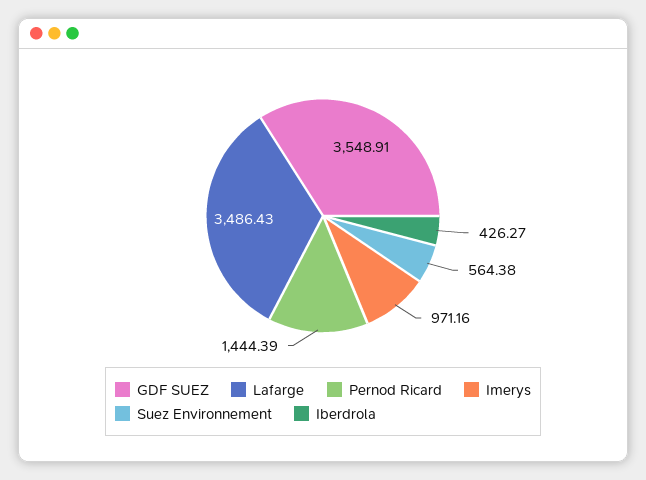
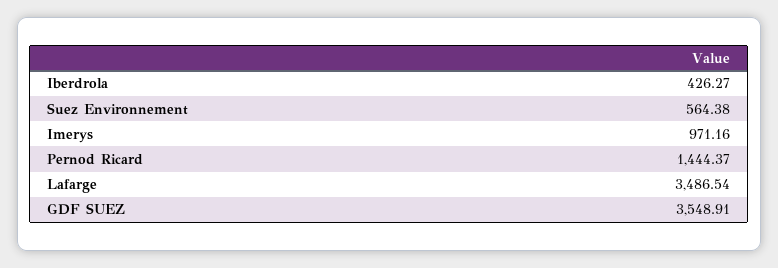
Lafarge: 3486.43 -> 3486.54
Pernod Ricard: 1444.39 -> 1444.37

